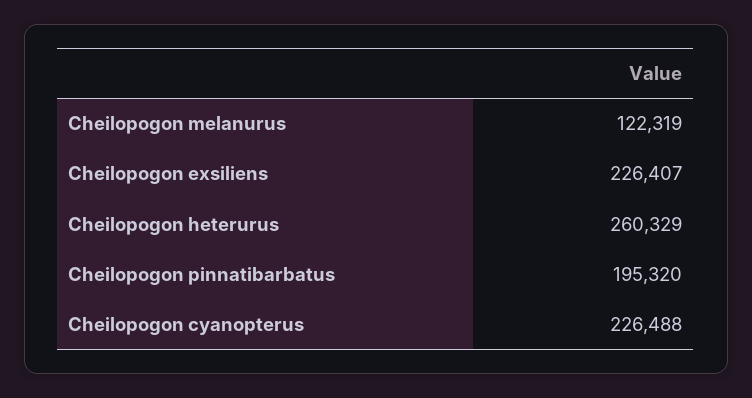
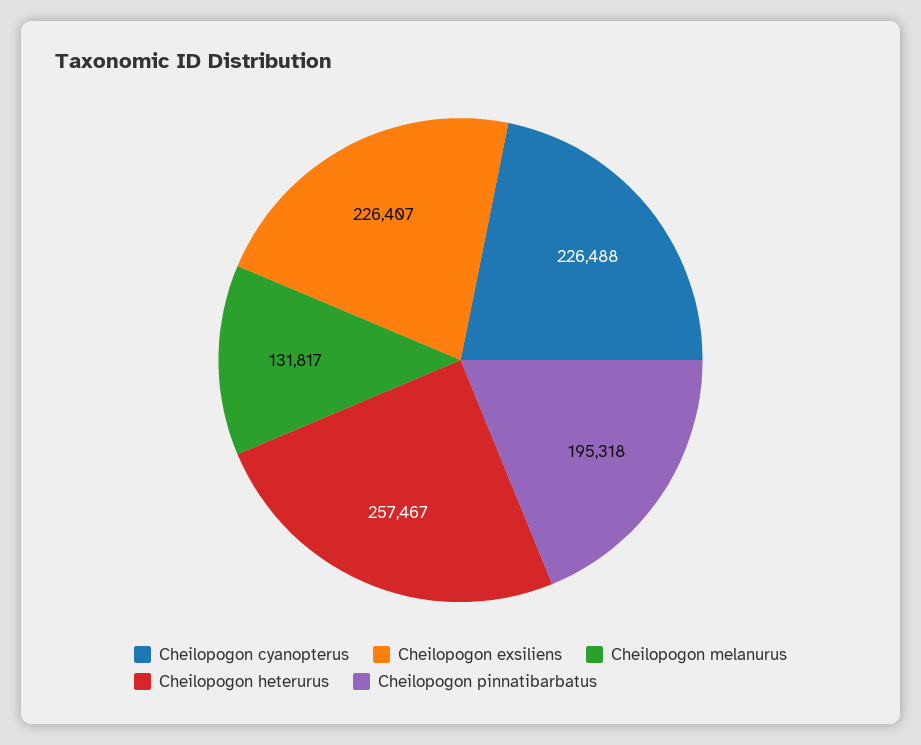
Cheilopogon melanurus: 122319 -> 131817
Cheilopogon heterurus: 260329 -> 257467
Cheilopogon pinnatibarbatus: 195320 -> 195318

